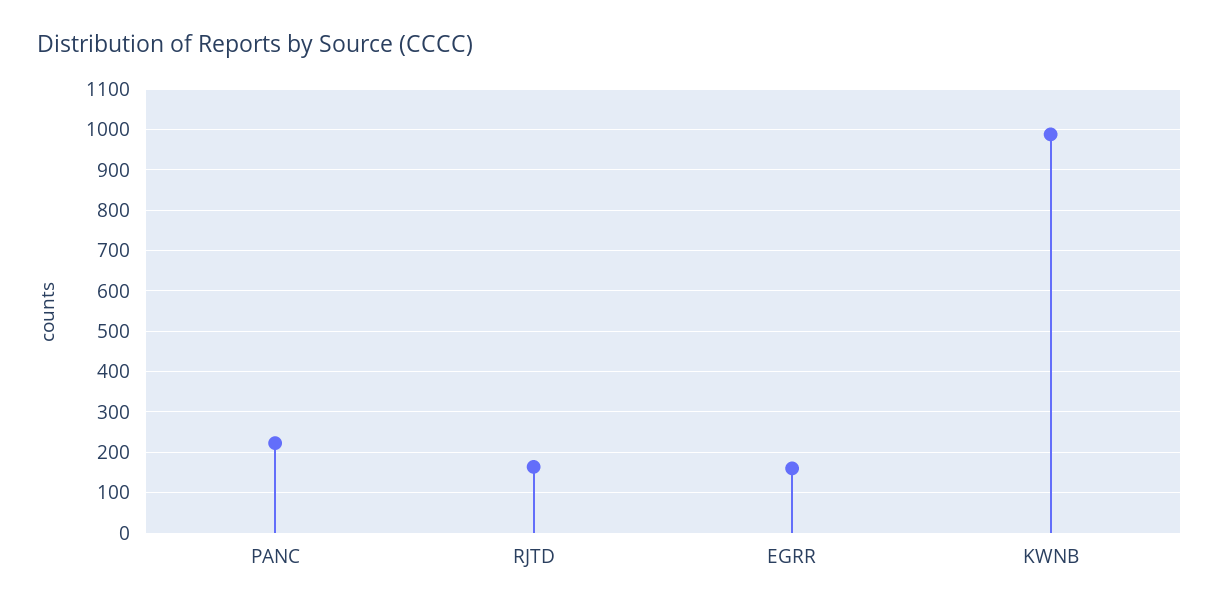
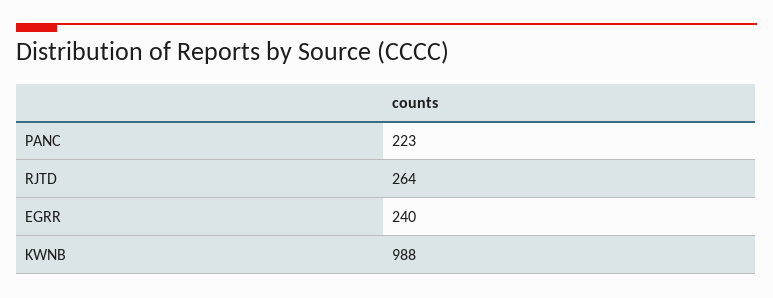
RJTD: 160 -> 264
EGRR: 160 -> 240

